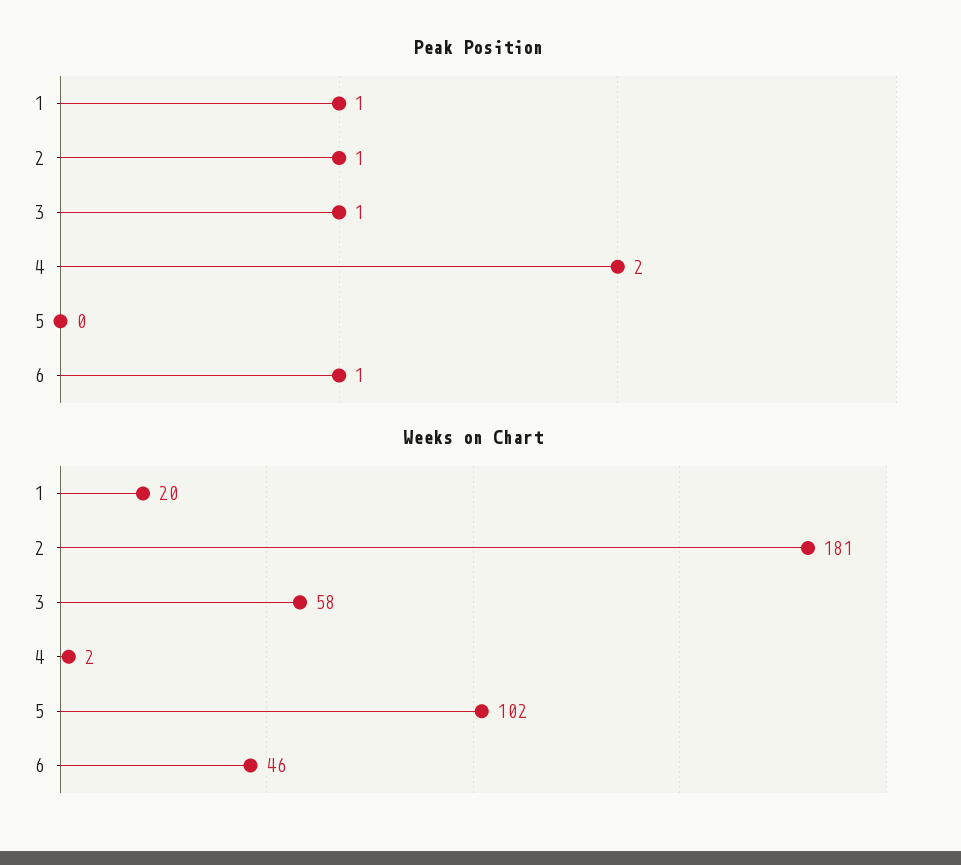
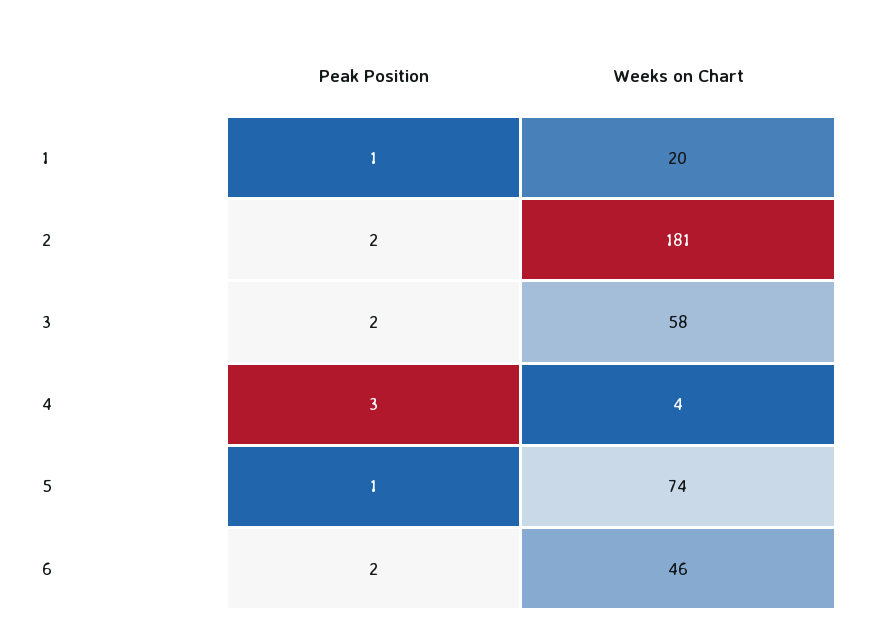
Peak Position, 2: 1 -> 2
Peak Position, 3: 1 -> 2
Peak Position, 4: 2 -> 3
Peak Position, 5: 0 -> 1
Peak Position, 6: 1 -> 2
Weeks on Chart, 4: 2 -> 4
Weeks on Chart, 5: 102 -> 74

